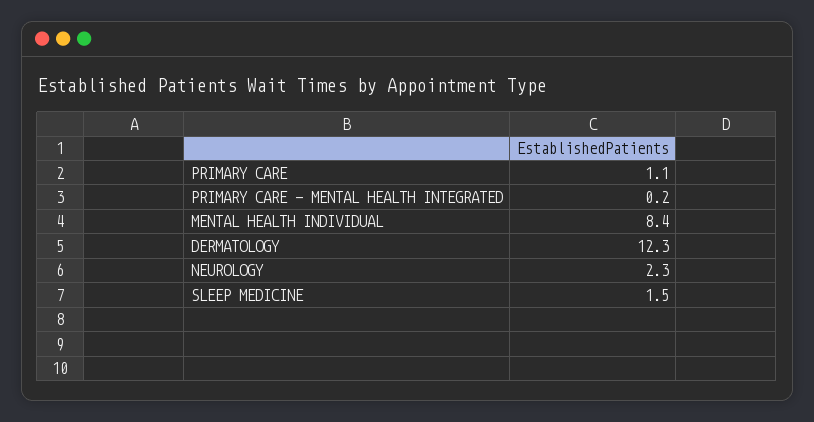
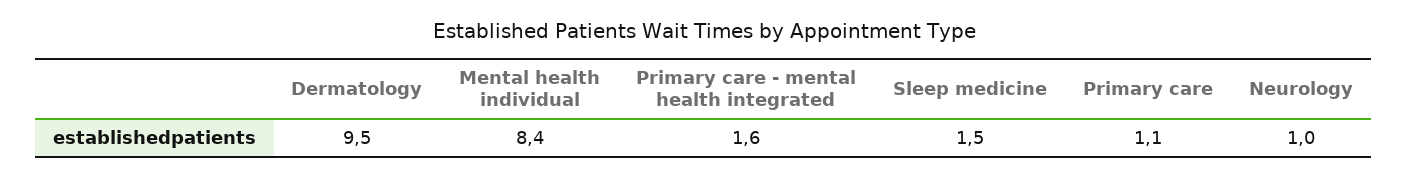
PRIMARY CARE - MENTAL HEALTH INTEGRATED: 0.2 -> 1.6
DERMATOLOGY: 12.3 -> 9.5
NEUROLOGY: 2.3 -> 1

